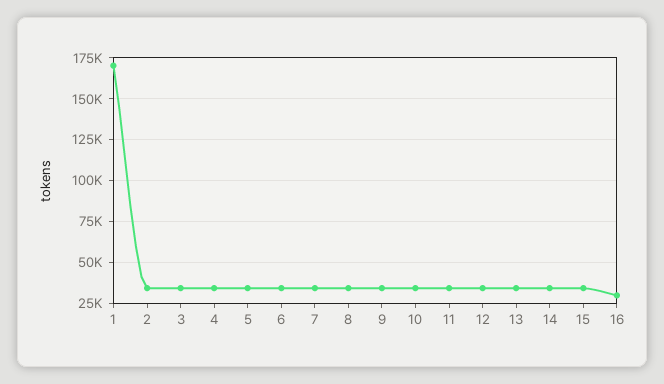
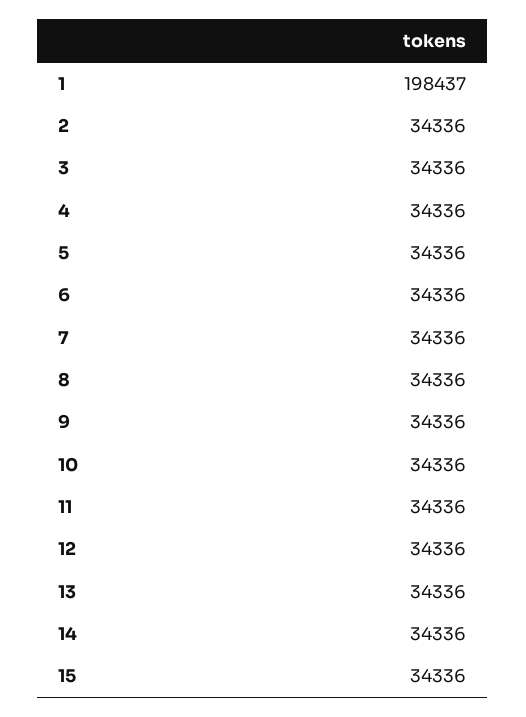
1: 170000 -> 198437
16: 30000 -> none

